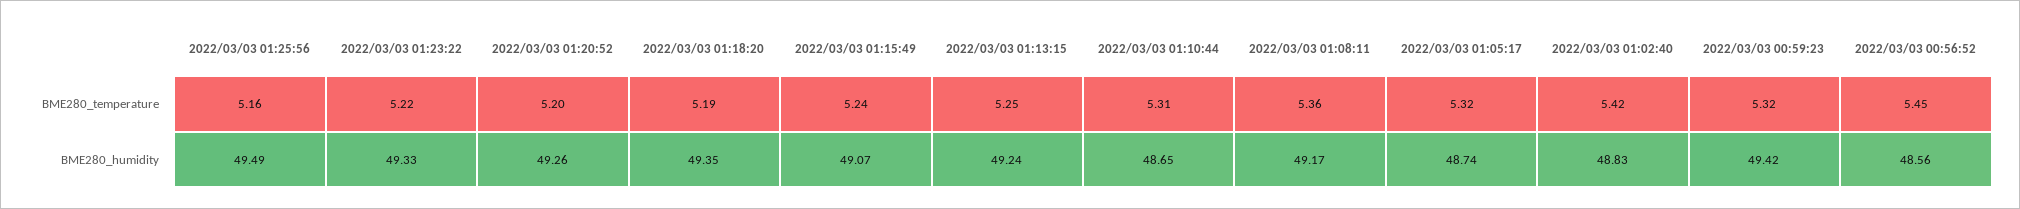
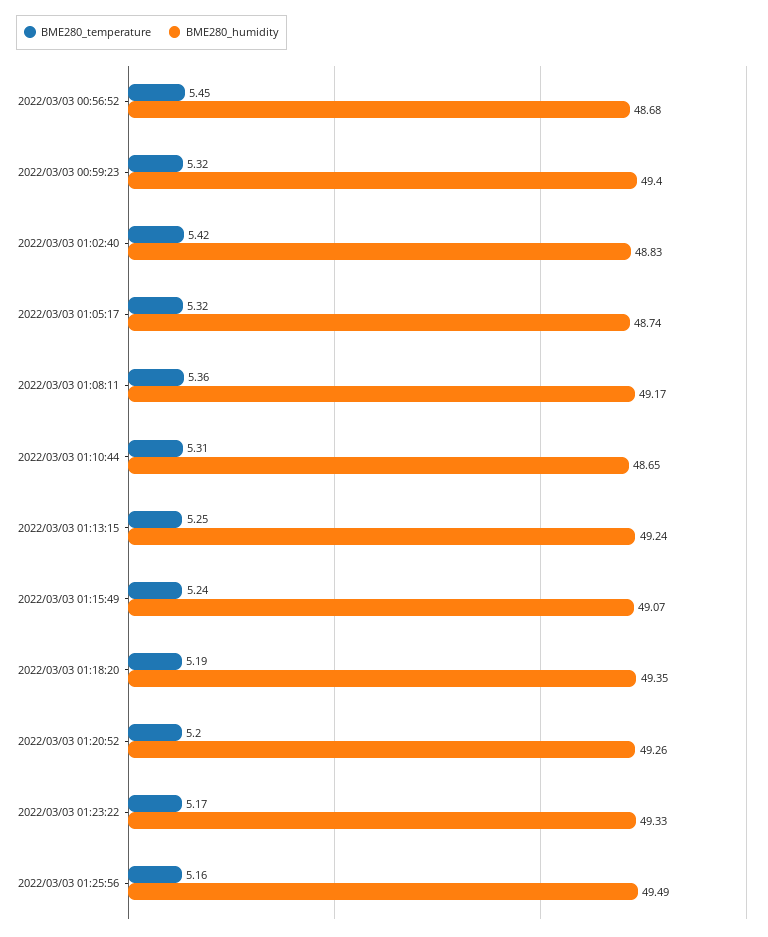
BME280_temperature, 2022/03/03 01:23:22: 5.22 -> 5.17
BME280_humidity, 2022/03/03 00:59:23: 49.42 -> 49.4
BME280_humidity, 2022/03/03 00:56:52: 48.56 -> 48.68

